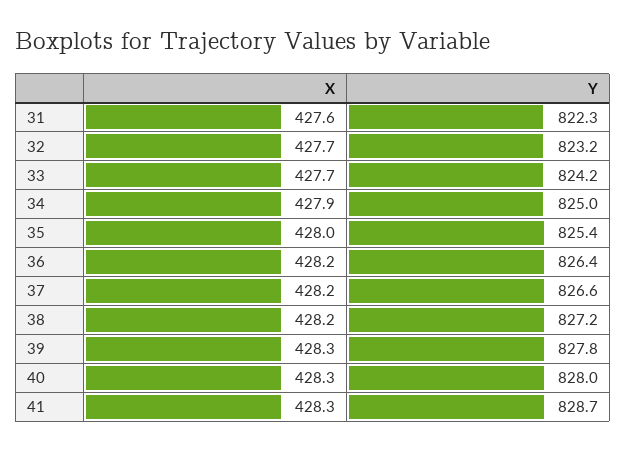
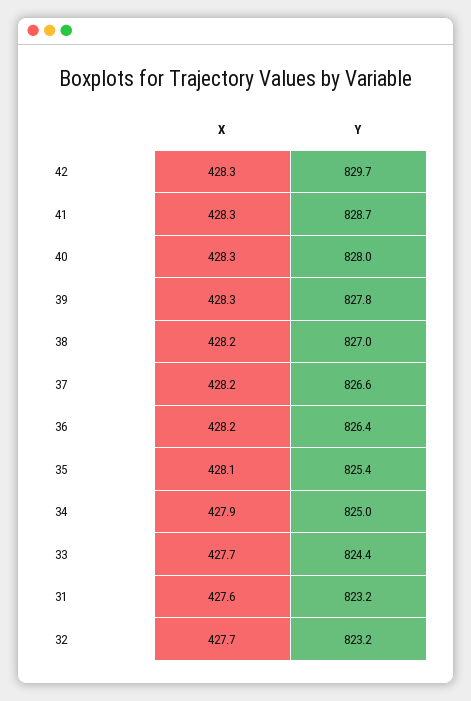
Y, 31: 822.3 -> 823.2
Y, 33: 824.2 -> 824.4
X, 35: 428 -> 428.1
Y, 38: 827.2 -> 827
X, 42: none -> 428.3
Y, 42: none -> 829.7

